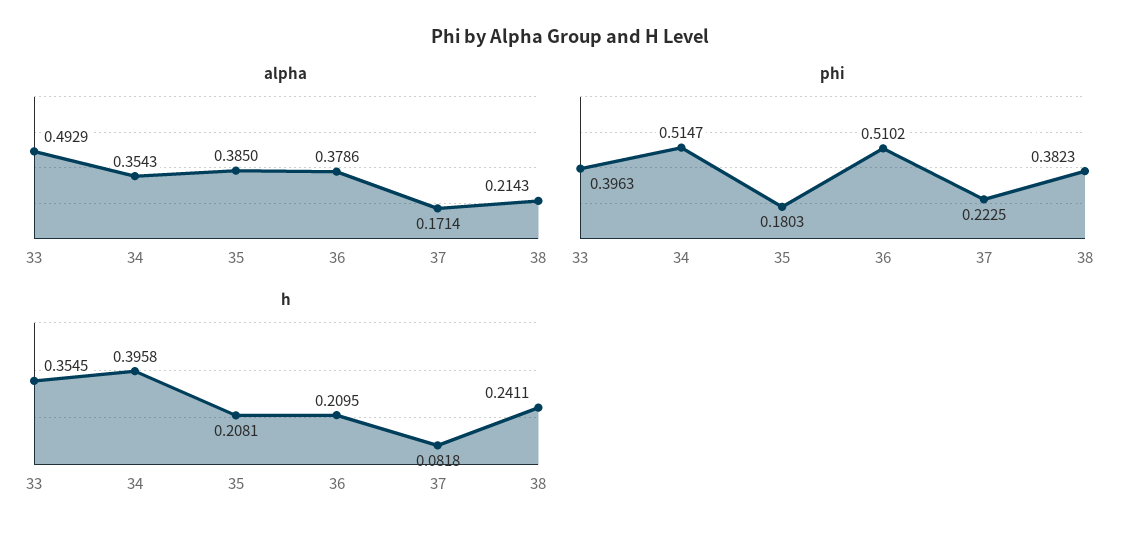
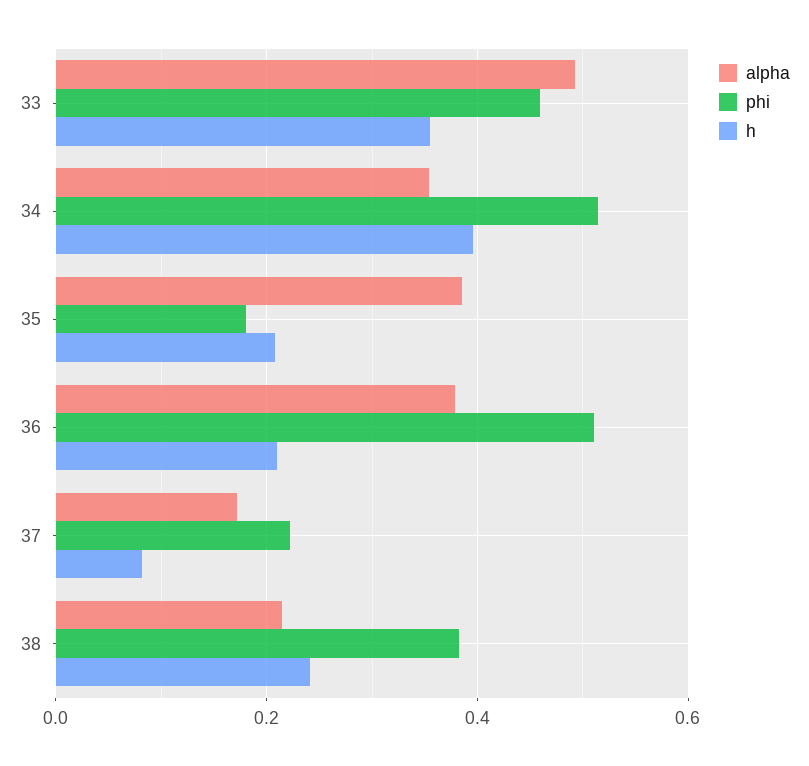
phi, 33: 0.3963 -> 0.46

